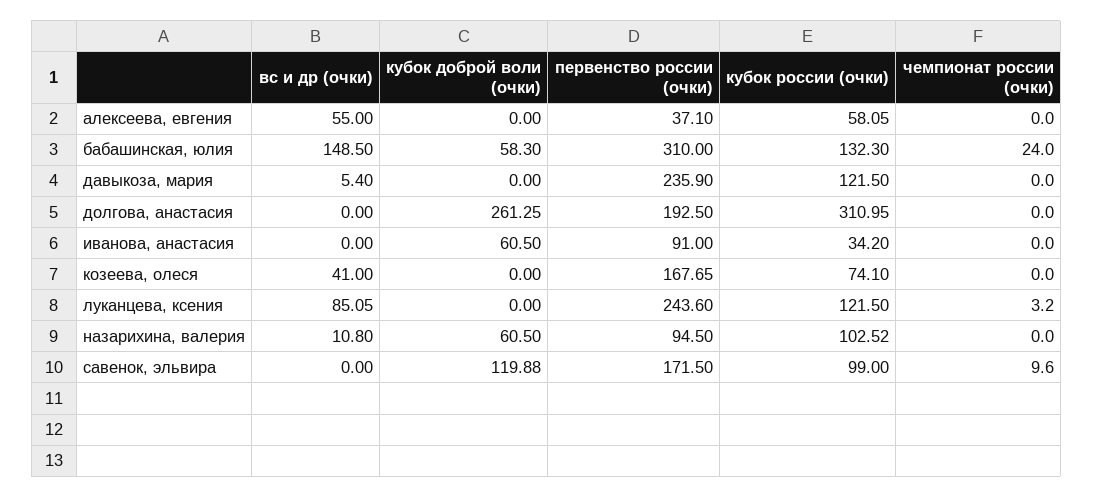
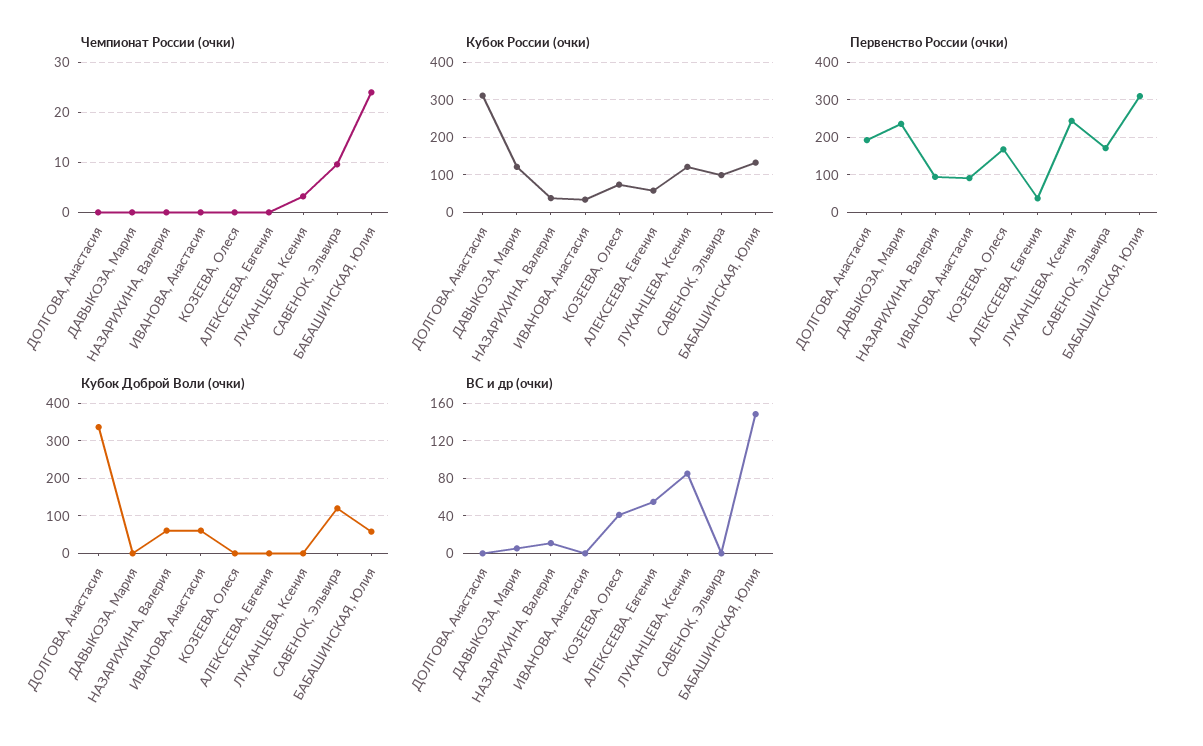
кубок доброй воли (очки), долгова, анастасия: 261.25 -> 340
кубок россии (очки), назарихина, валерия: 102.52 -> 40

